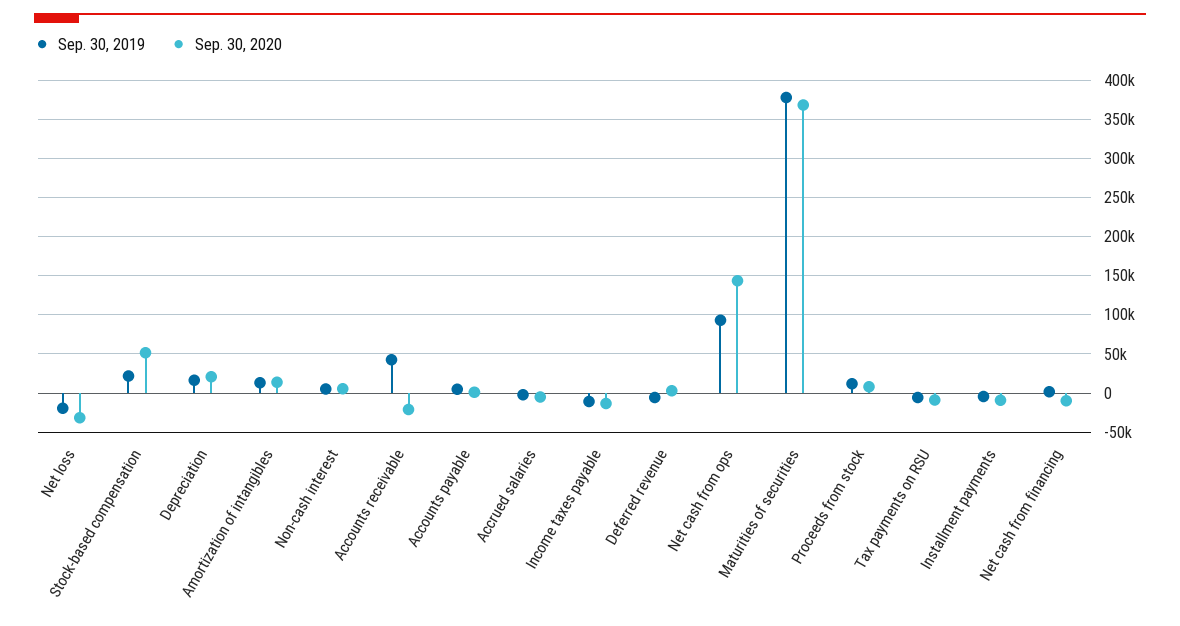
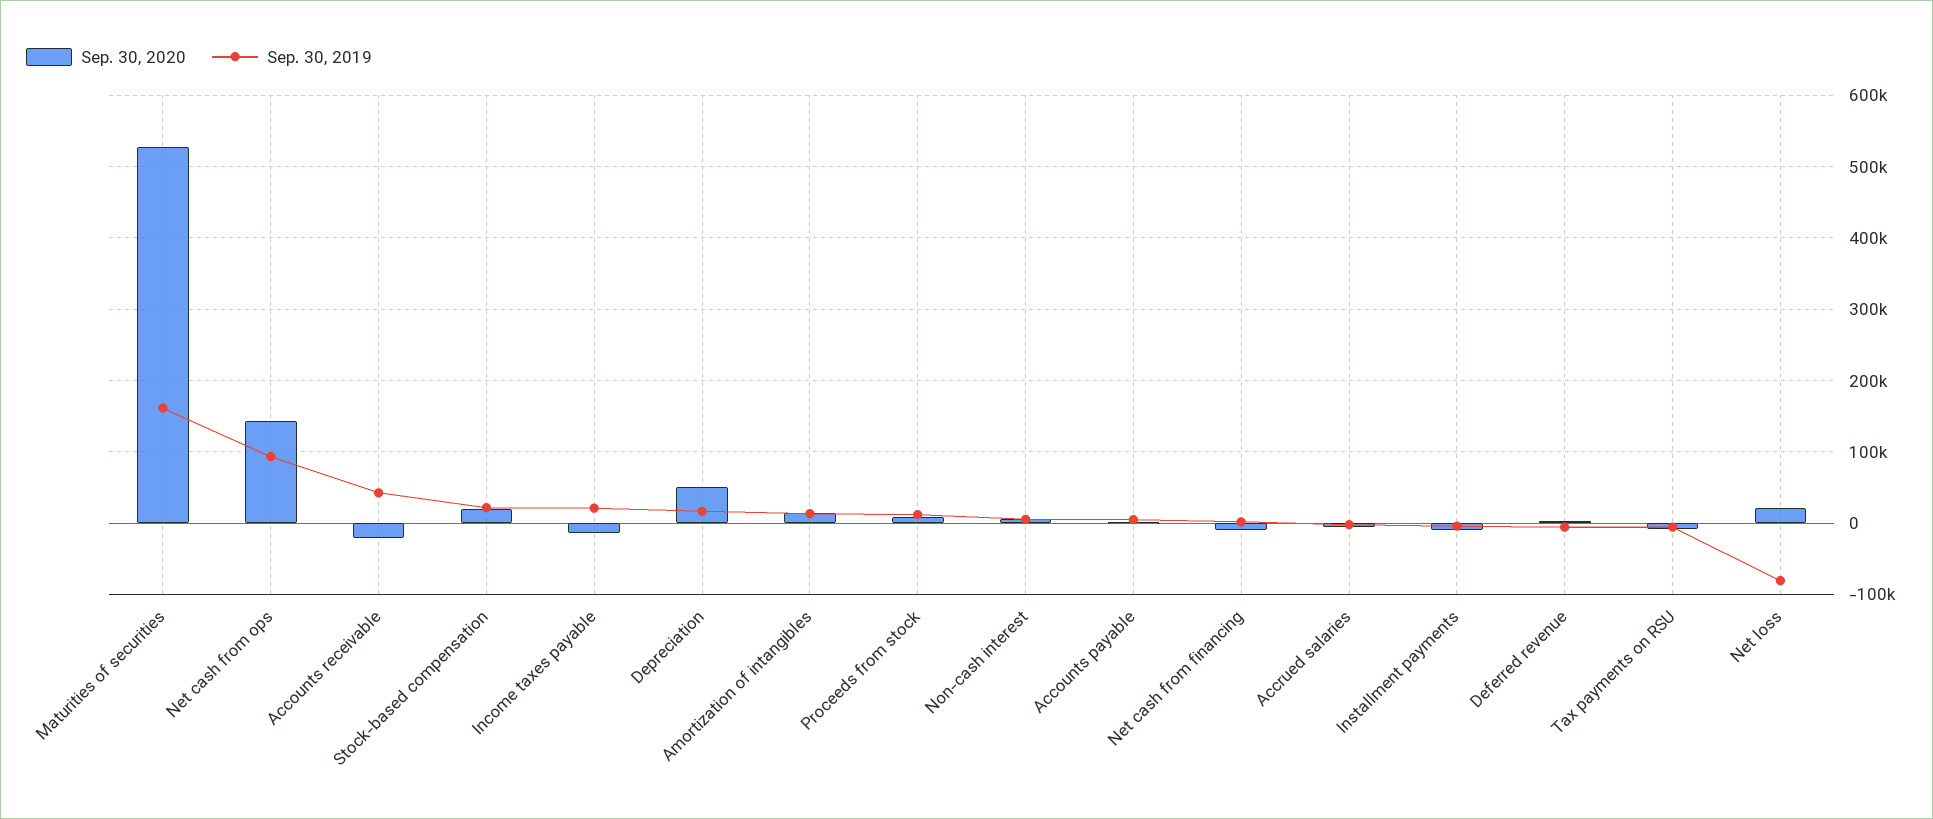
Sep. 30, 2019, Net loss: -20000 -> -80000
Sep. 30, 2020, Net loss: -30000 -> 20000
Sep. 30, 2020, Stock-based compensation: 50000 -> 20000
Sep. 30, 2020, Depreciation: 20000 -> 50000
Sep. 30, 2019, Income taxes payable: -10000 -> 20000
Sep. 30, 2019, Maturities of securities: 380000 -> 160000
Sep. 30, 2020, Maturities of securities: 370000 -> 530000

